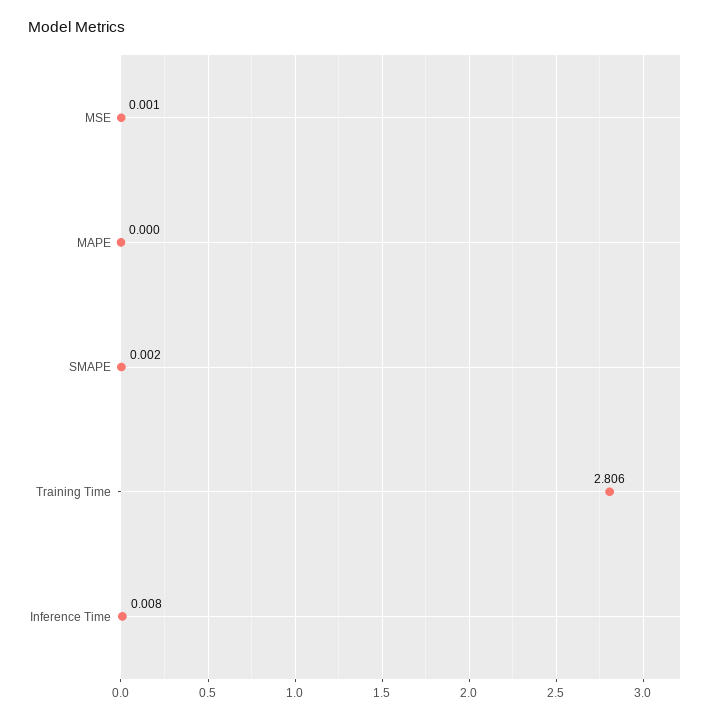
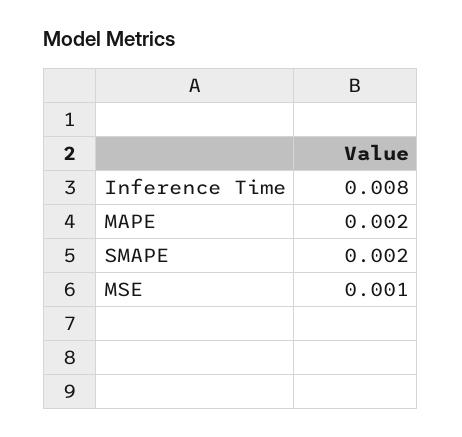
MAPE: 0 -> 0.002
Training Time: 2.806 -> none

